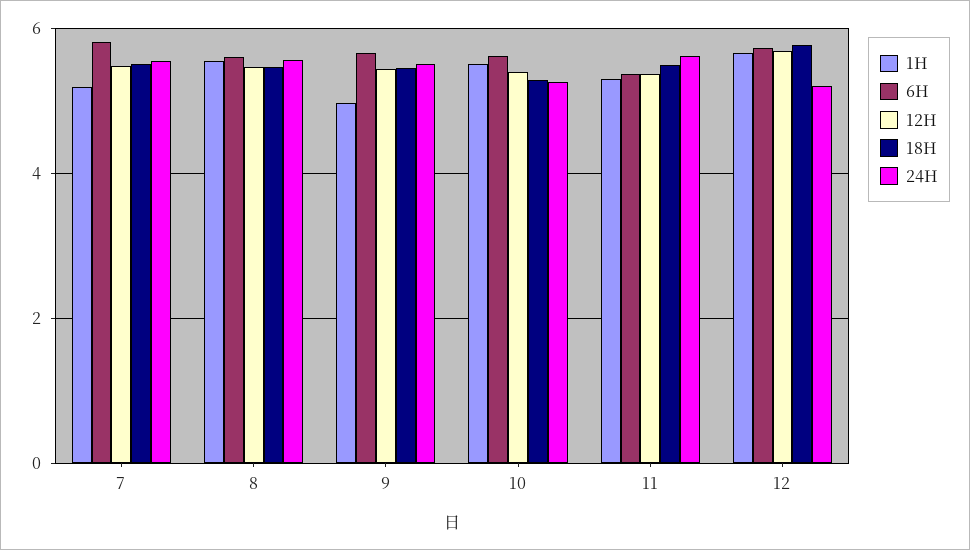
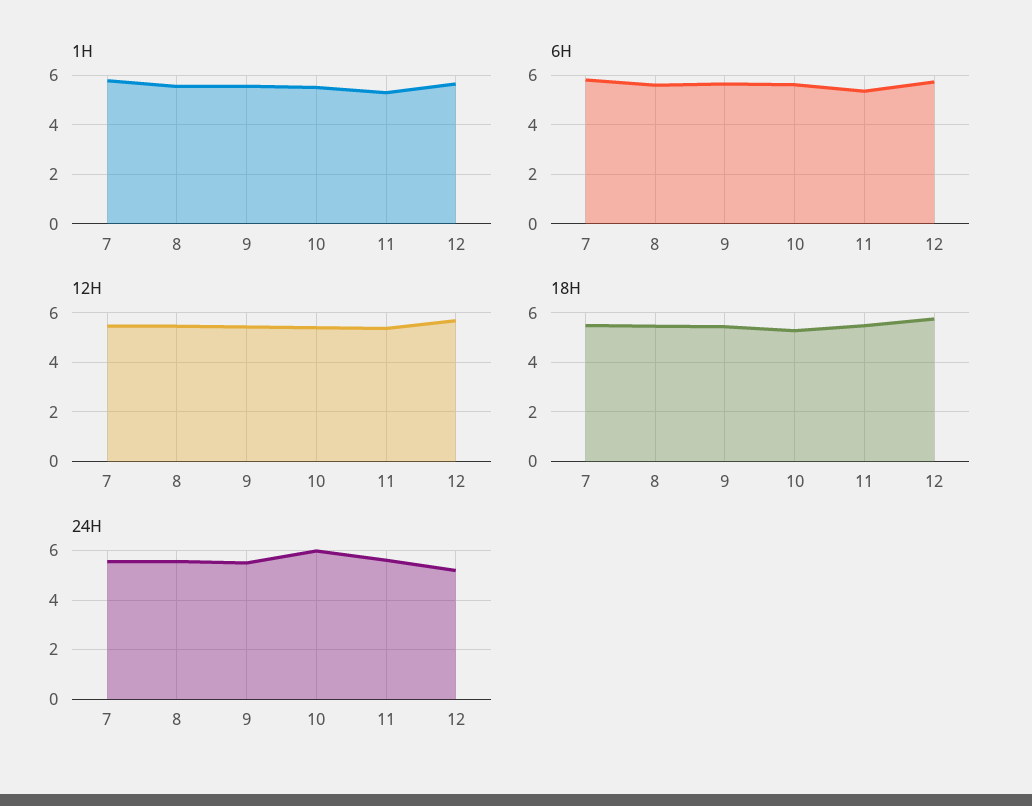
1H, 7: 5.2 -> 5.75
1H, 9: 5 -> 5.5
24H, 10: 5.2 -> 6

